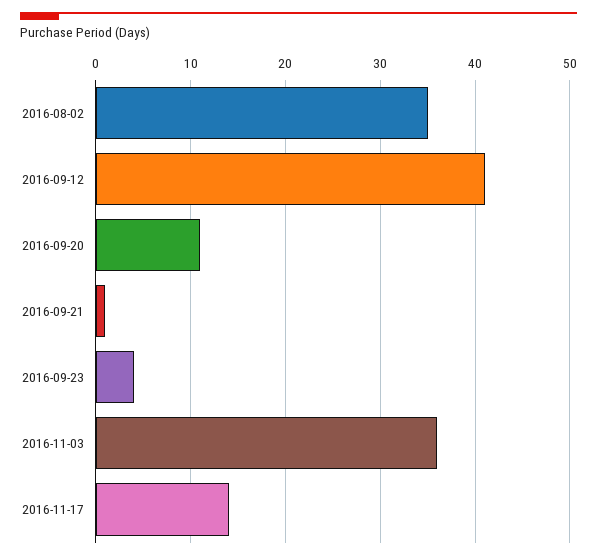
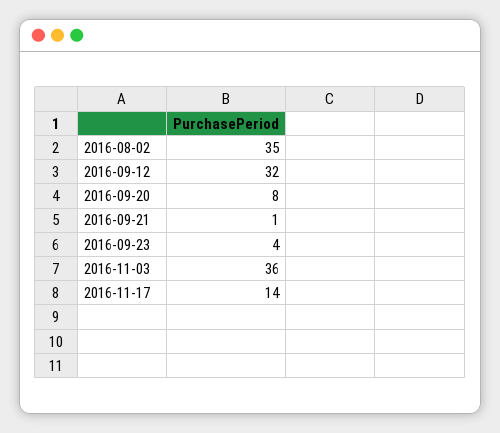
2016-09-12: 41 -> 32
2016-09-20: 11 -> 8

